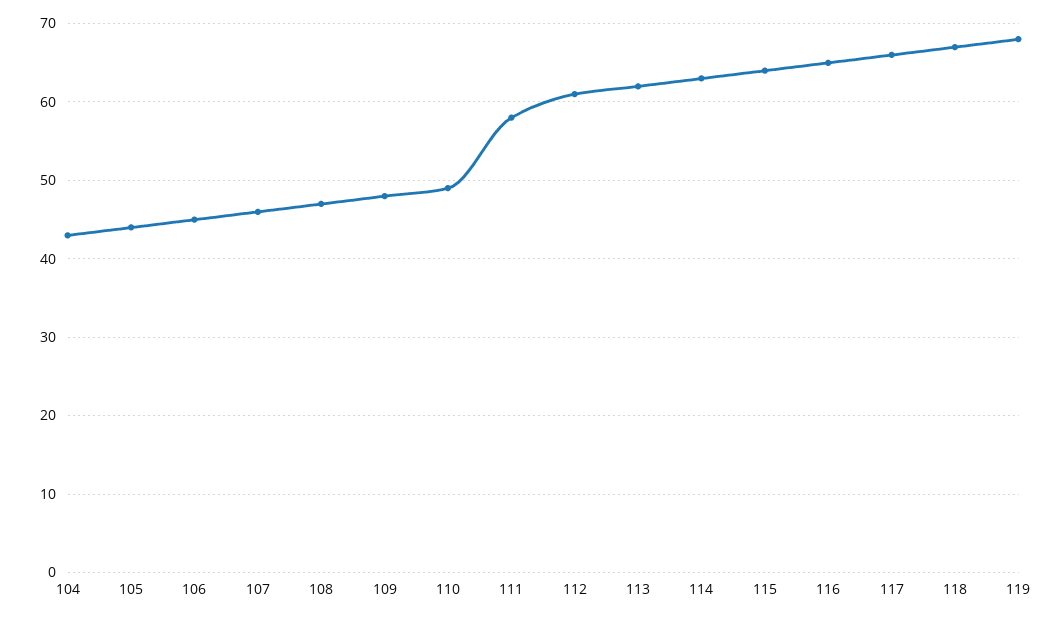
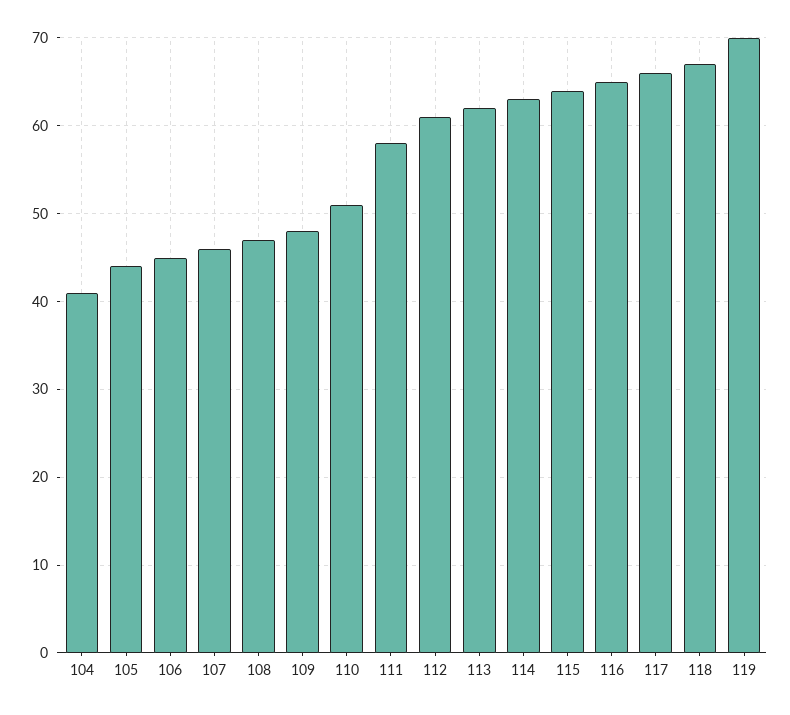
104: 43 -> 41
110: 49 -> 51
119: 68 -> 70

